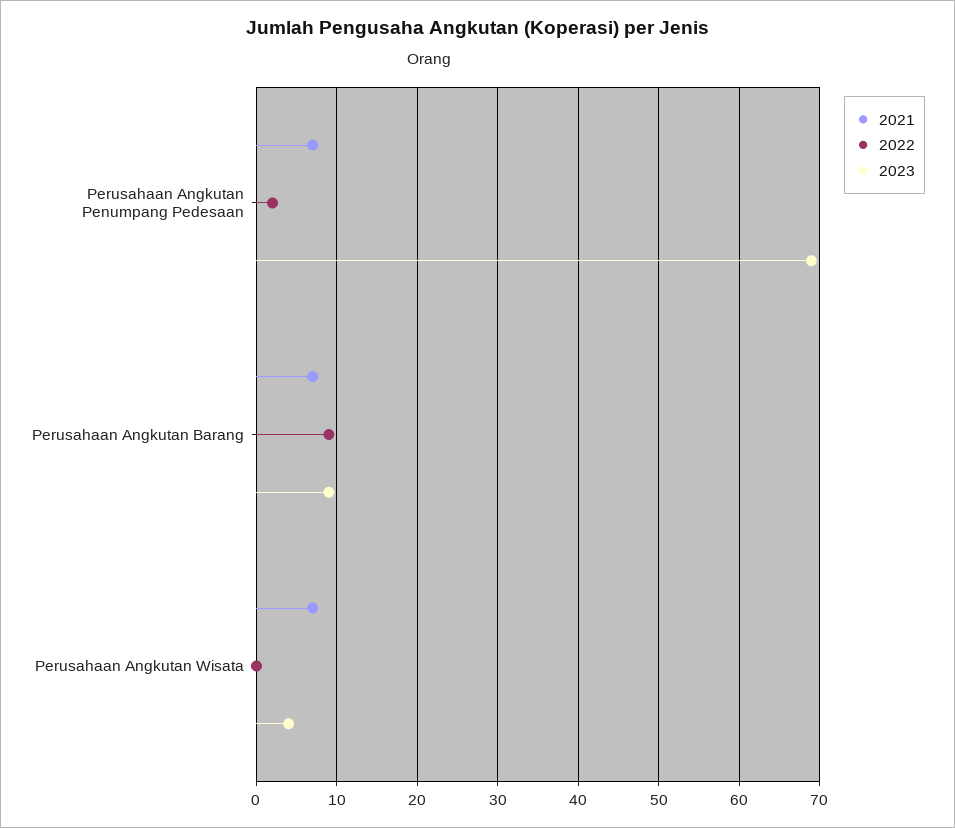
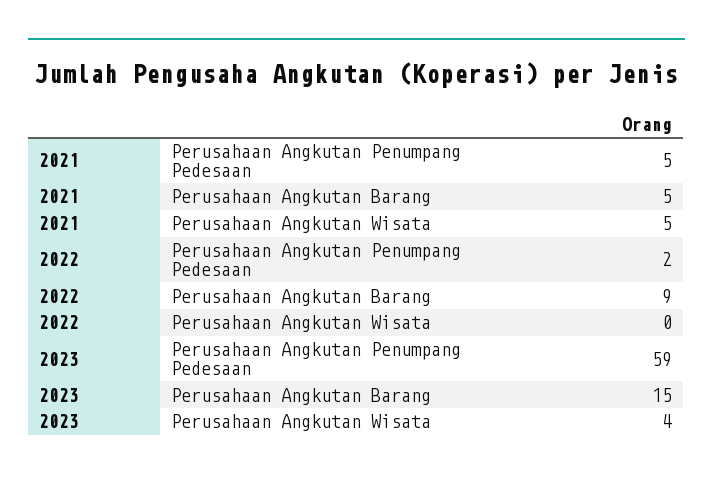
2021, Perusahaan Angkutan Penumpang Pedesaan: 7 -> 5
2023, Perusahaan Angkutan Penumpang Pedesaan: 69 -> 59
2021, Perusahaan Angkutan Barang: 7 -> 5
2023, Perusahaan Angkutan Barang: 9 -> 15
2021, Perusahaan Angkutan Wisata: 7 -> 5

